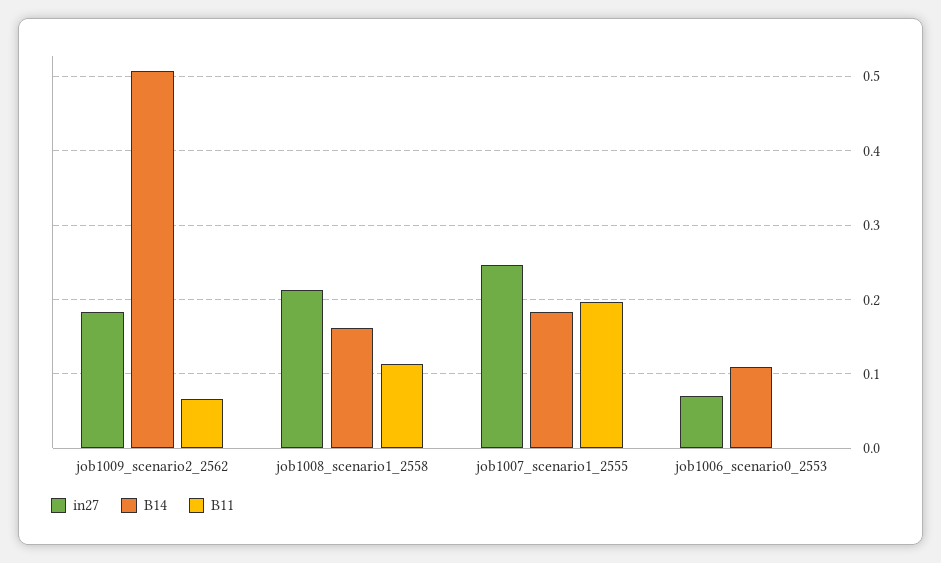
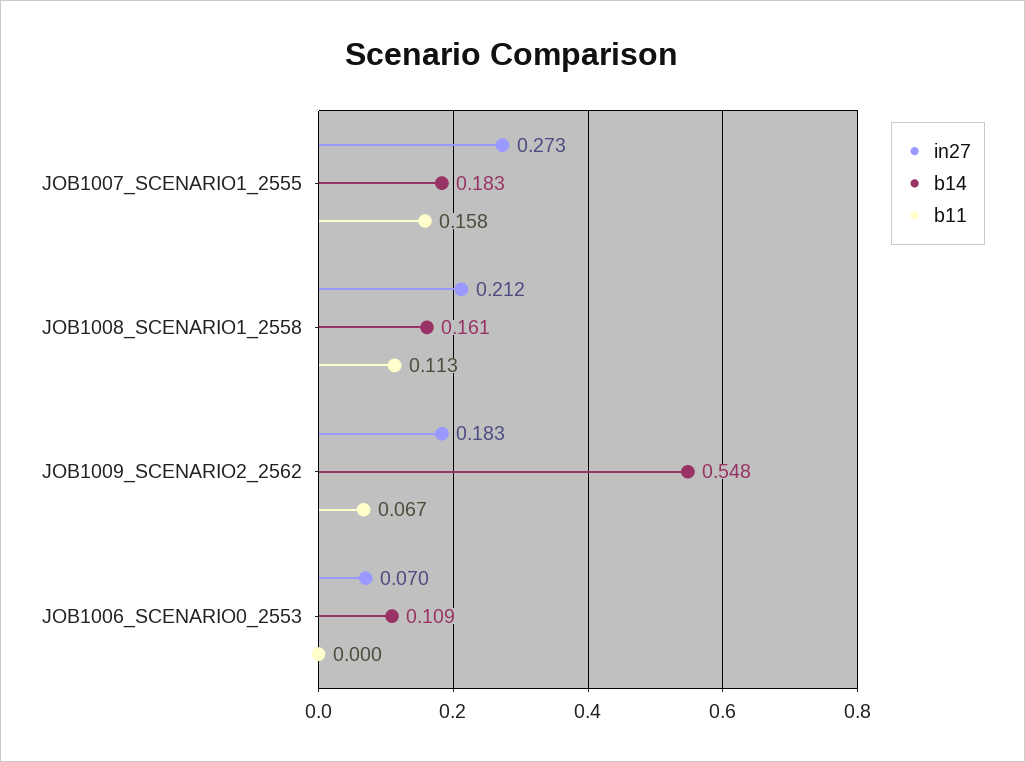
B14, job1009_scenario2_2562: 0.51 -> 0.548
in27, job1007_scenario1_2555: 0.25 -> 0.273
B11, job1007_scenario1_2555: 0.2 -> 0.158

